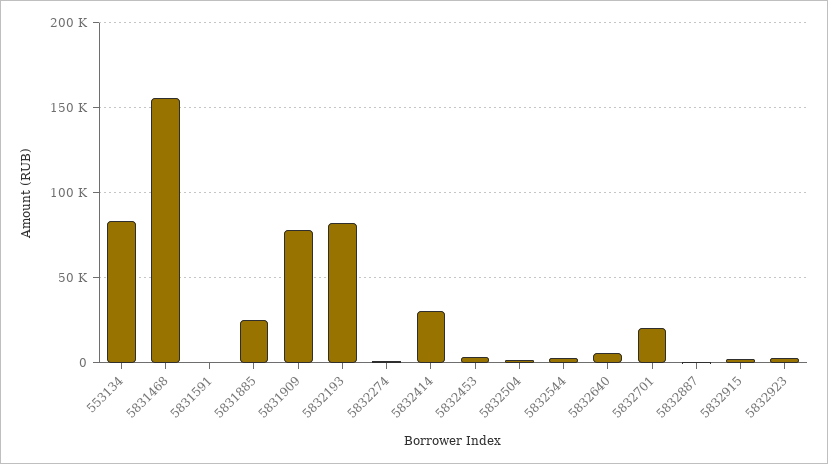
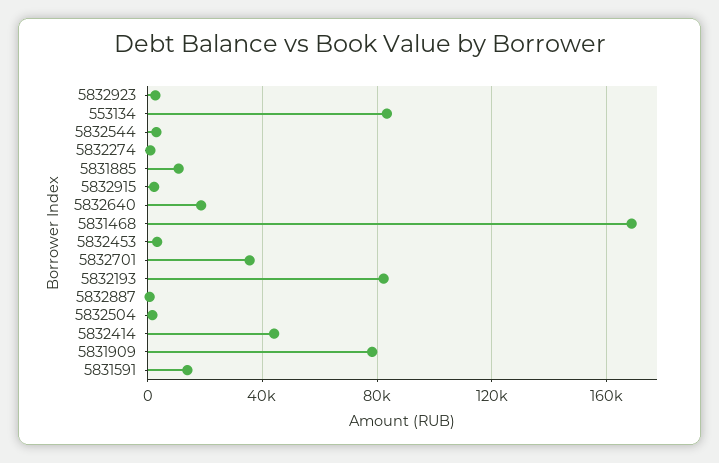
5831468: 155000 -> 170000
5831591: 0 -> 15000
5831885: 25000 -> 10000
5832414: 30000 -> 45000
5832640: 5000 -> 20000
5832701: 20000 -> 35000

